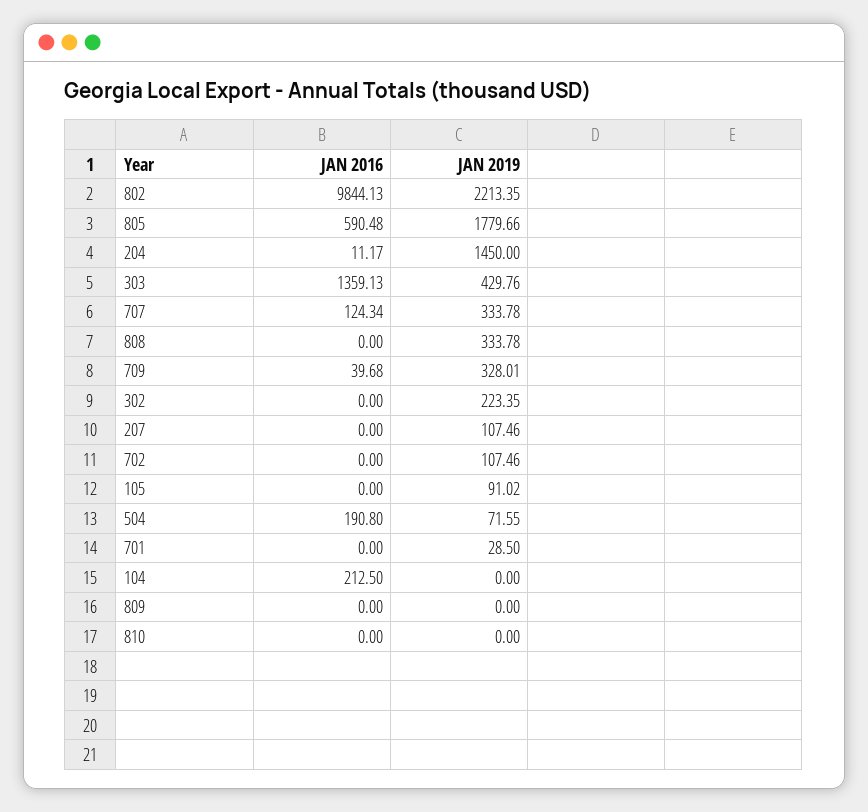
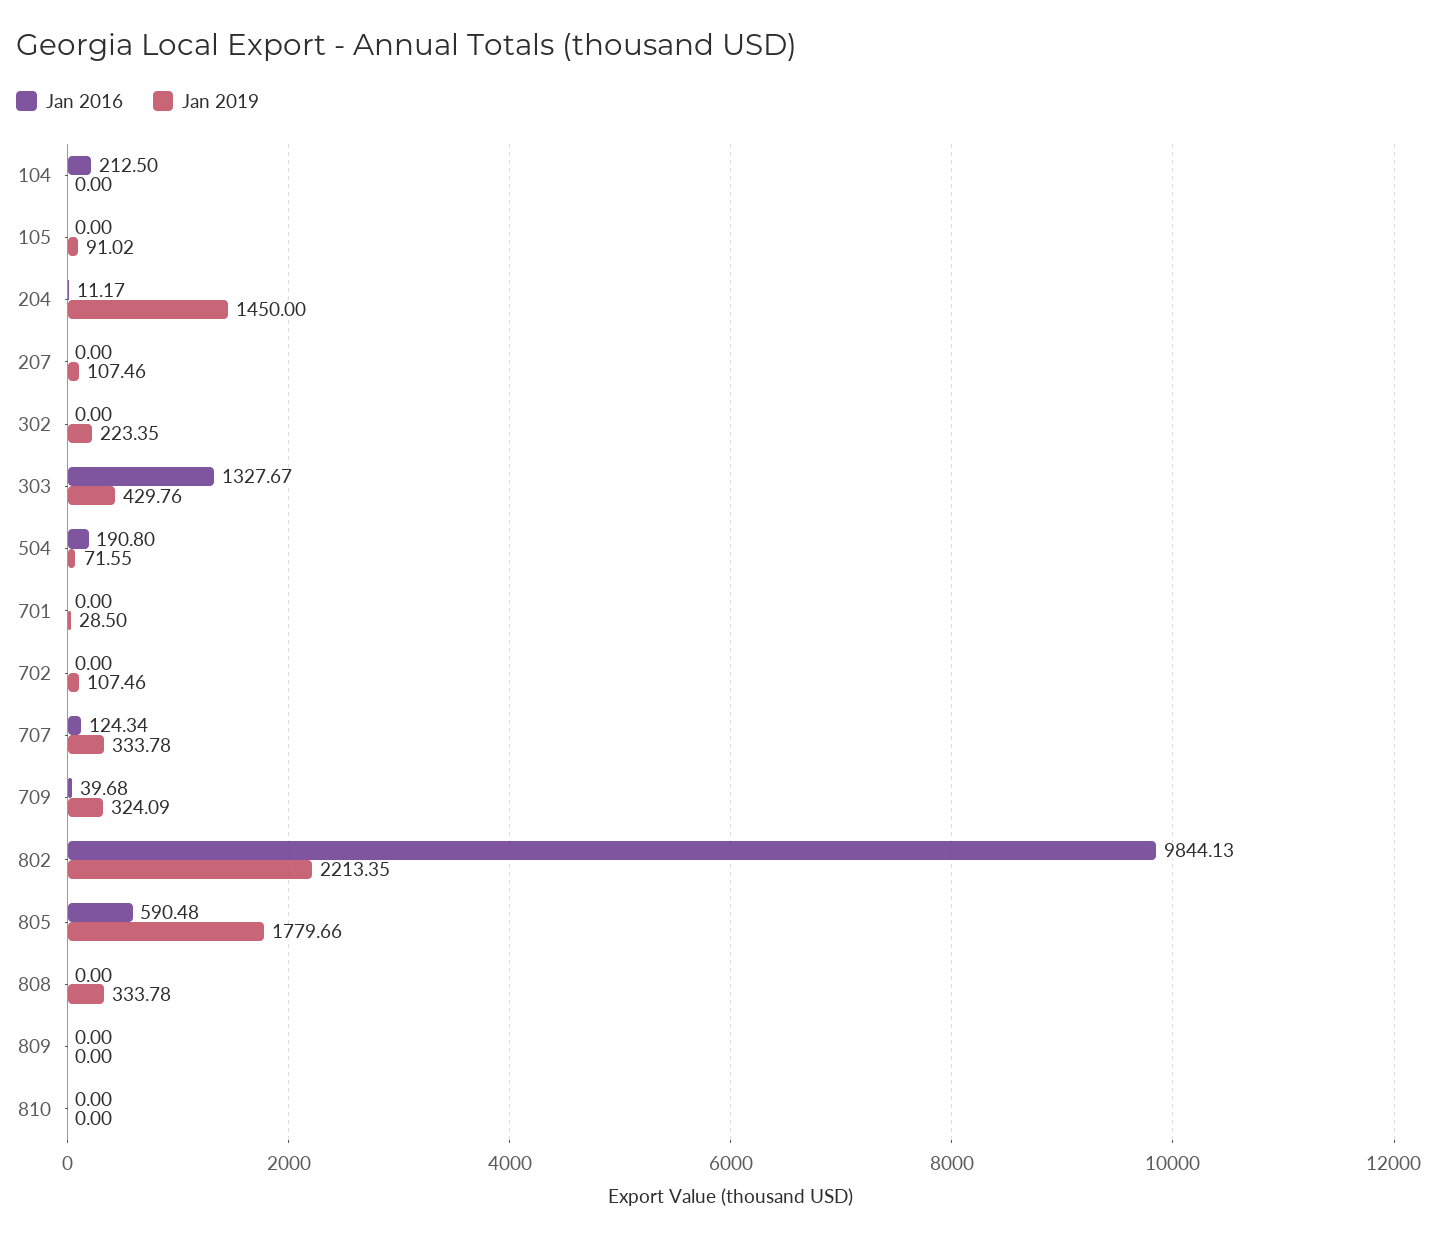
JAN 2016, 303: 1359.13 -> 1327.67
JAN 2019, 709: 328.01 -> 324.09

